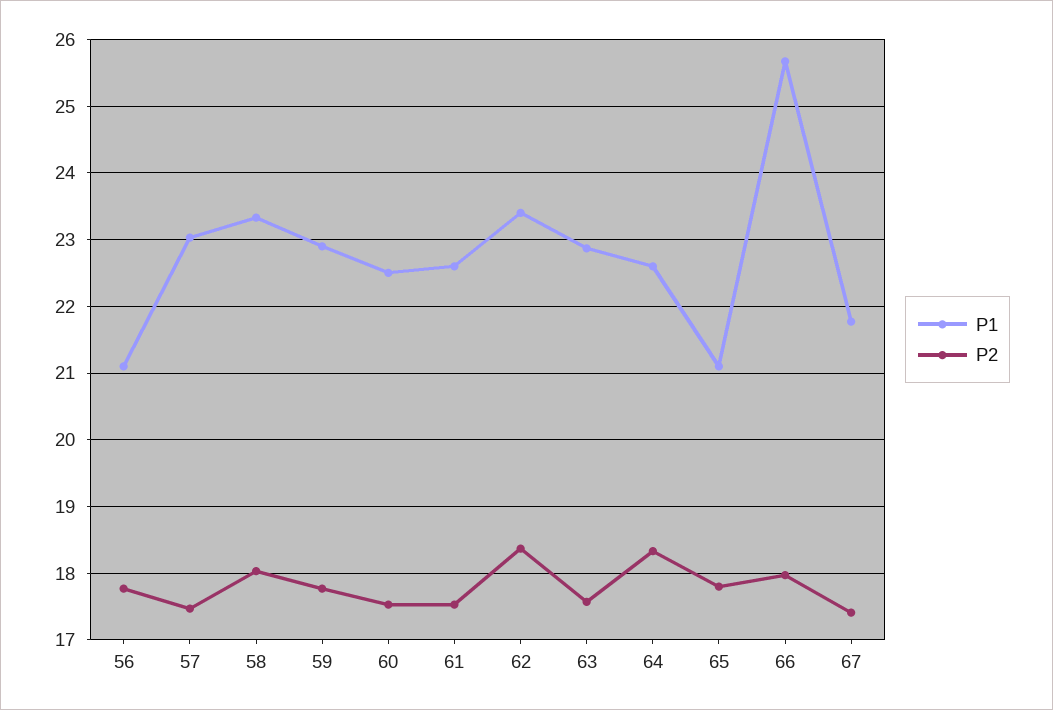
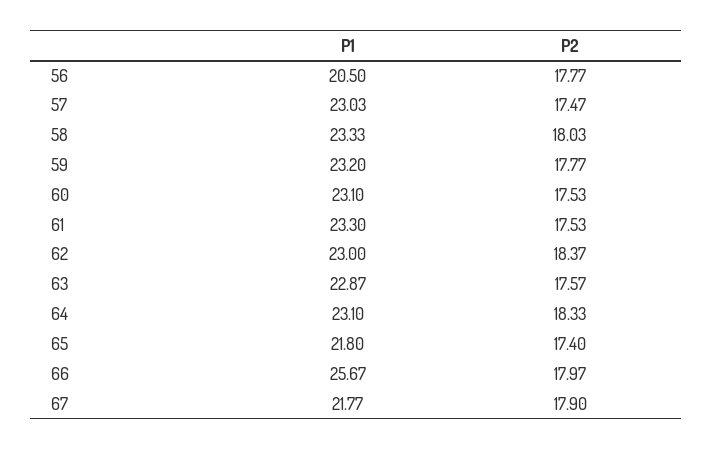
P1, 56: 21.1 -> 20.5
P1, 59: 22.9 -> 23.2
P1, 60: 22.5 -> 23.1
P1, 61: 22.6 -> 23.3
P1, 62: 23.4 -> 23
P1, 64: 22.6 -> 23.1
P1, 65: 21.1 -> 21.8
P2, 65: 17.8 -> 17.4
P2, 67: 17.4 -> 17.9

